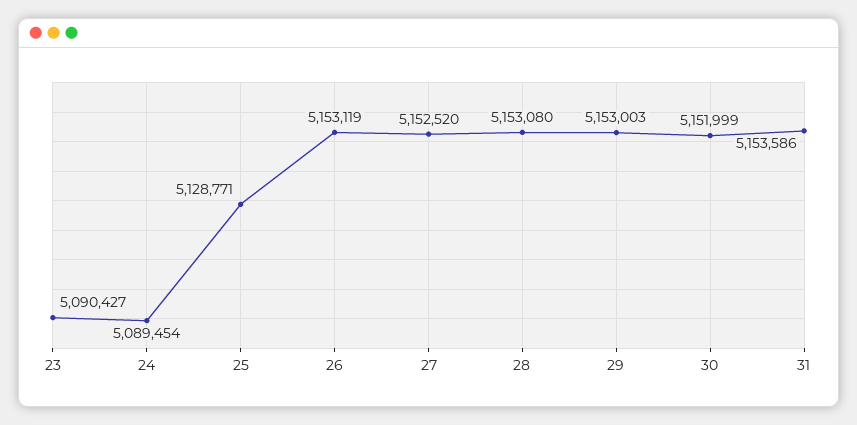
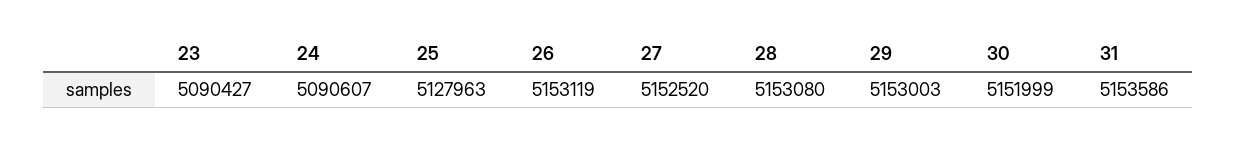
24: 5089454 -> 5090607
25: 5128771 -> 5127963

